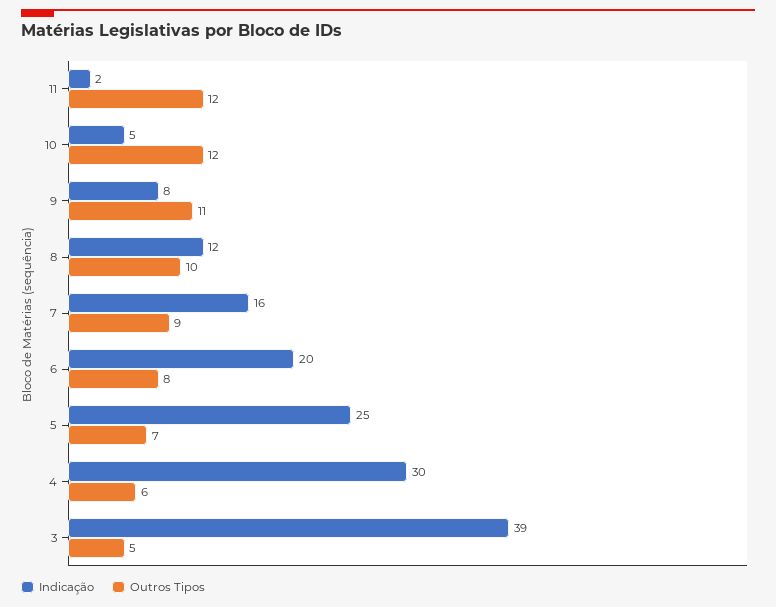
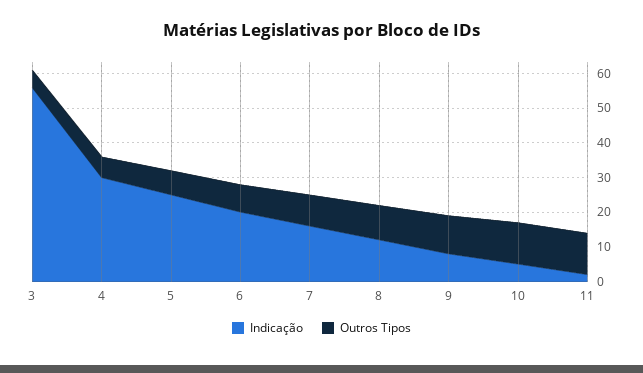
Indicação, 3: 39 -> 55

